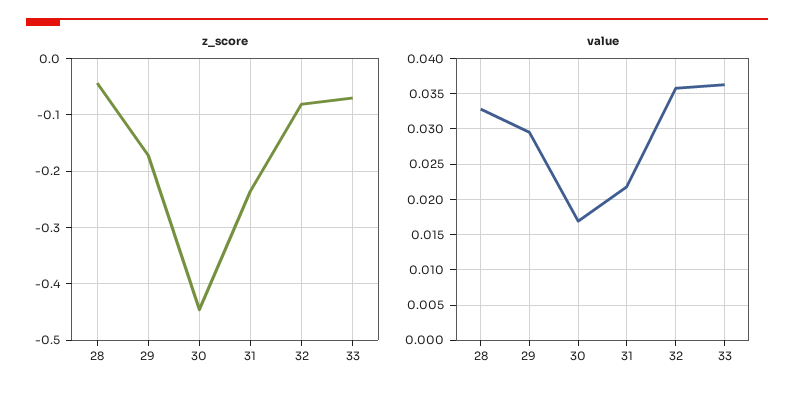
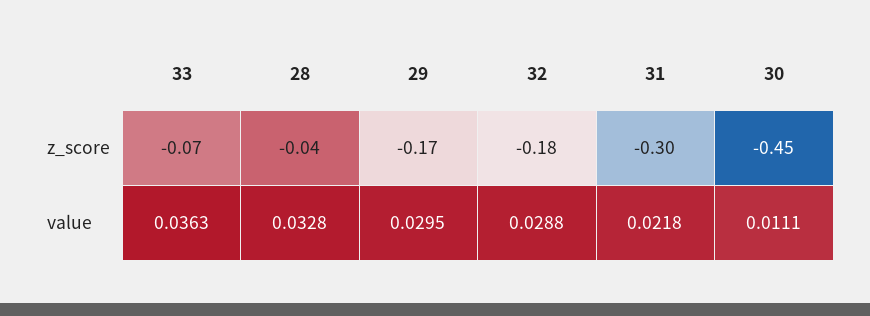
z_score, 31: -0.24 -> -0.3
z_score, 32: -0.08 -> -0.18
value, 30: 0.017 -> 0.0111
value, 32: 0.036 -> 0.0288

